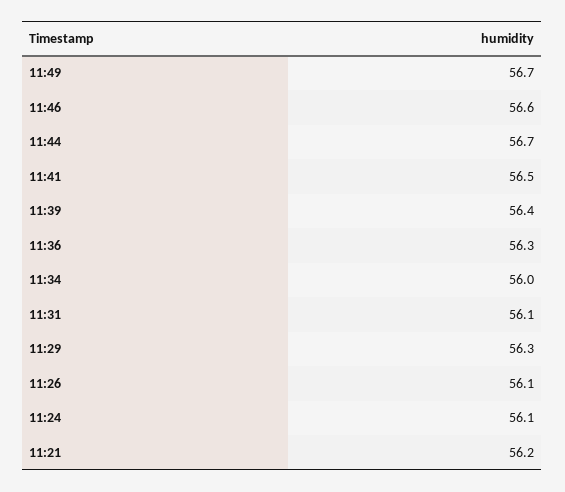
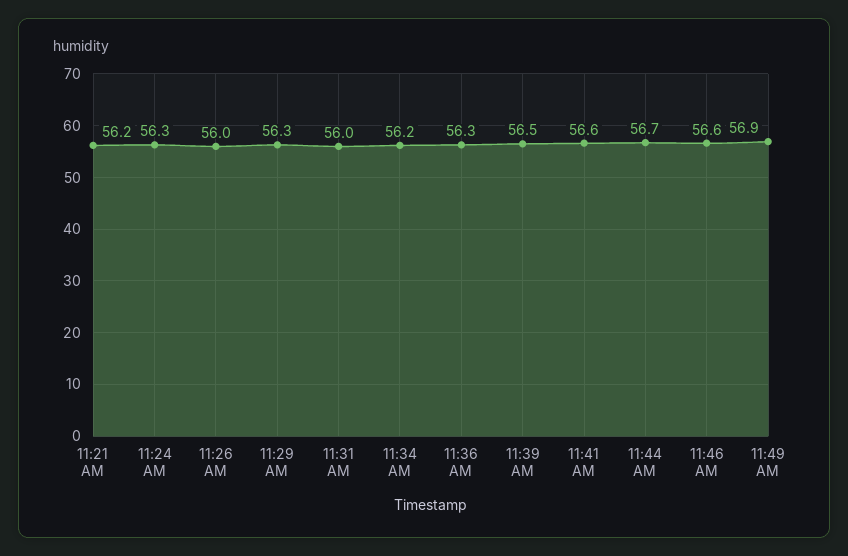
11:49: 56.7 -> 56.9
11:41: 56.5 -> 56.6
11:39: 56.4 -> 56.5
11:34: 56 -> 56.2
11:31: 56.1 -> 56
11:26: 56.1 -> 56
11:24: 56.1 -> 56.3

